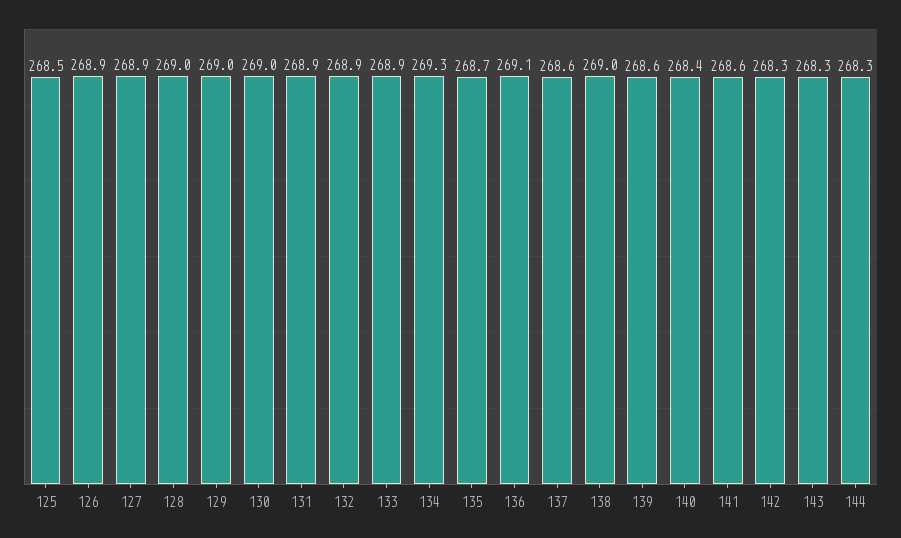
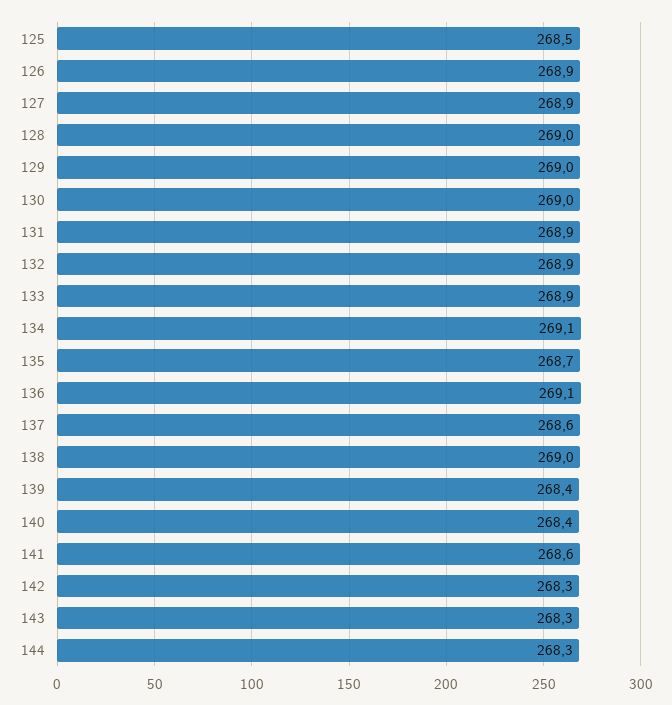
134: 269.3 -> 269.1
139: 268.6 -> 268.4

